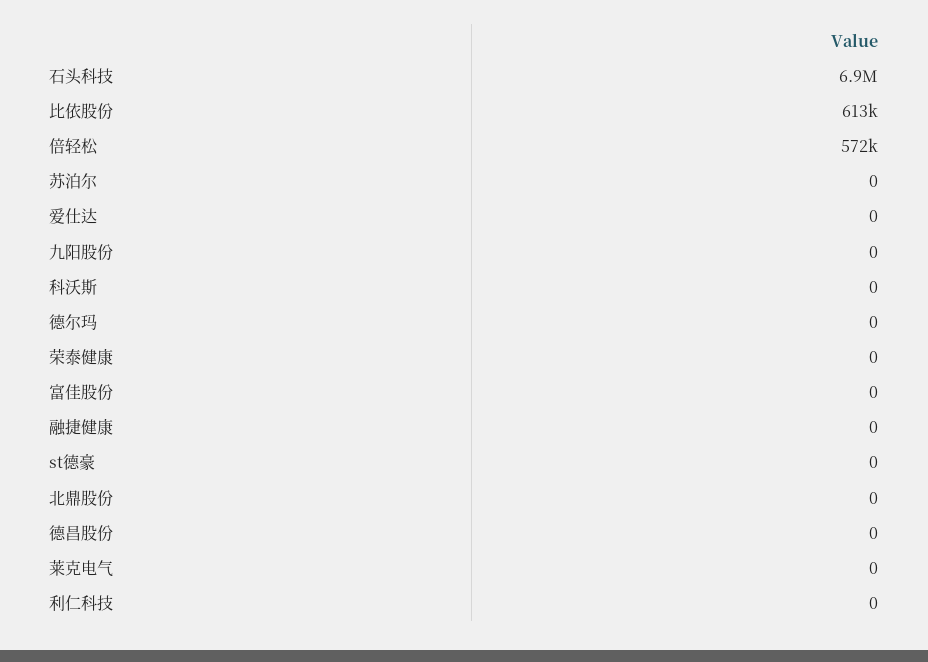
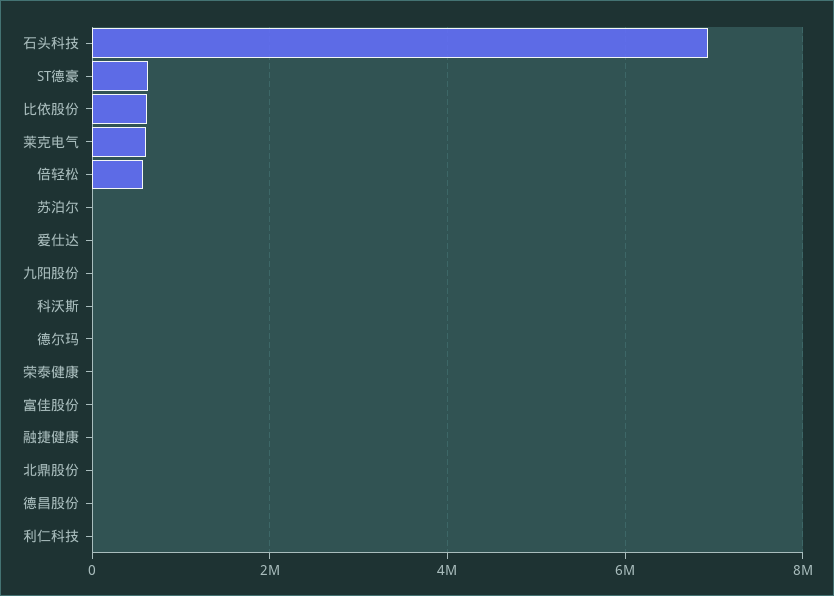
st德豪: 0 -> 600000
莱克电气: 0 -> 600000

